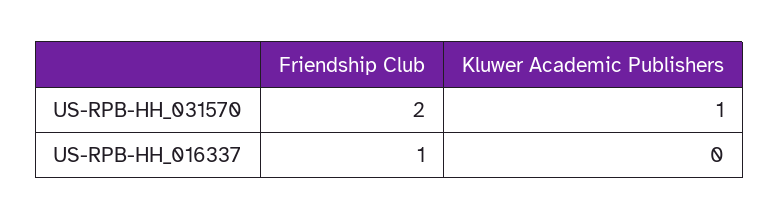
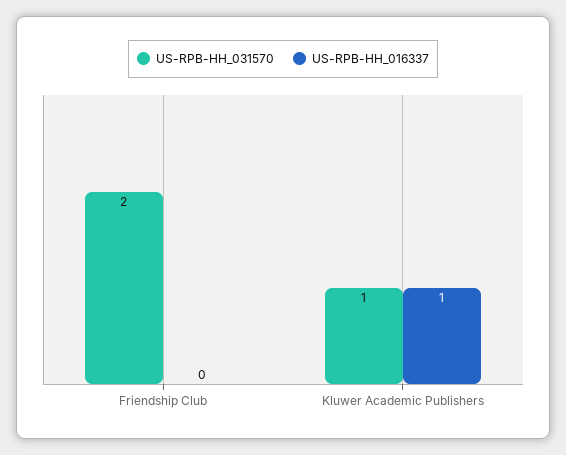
US-RPB-HH_016337, Friendship Club: 1 -> 0
US-RPB-HH_016337, Kluwer Academic Publishers: 0 -> 1

